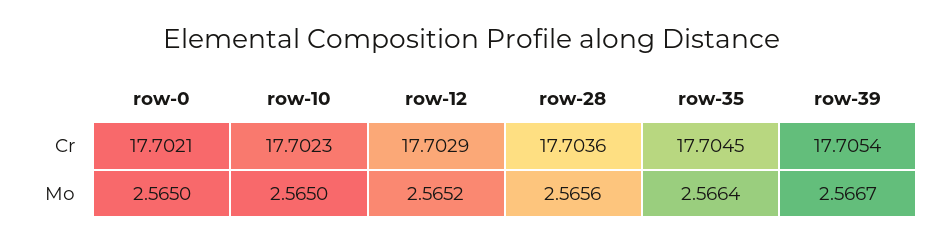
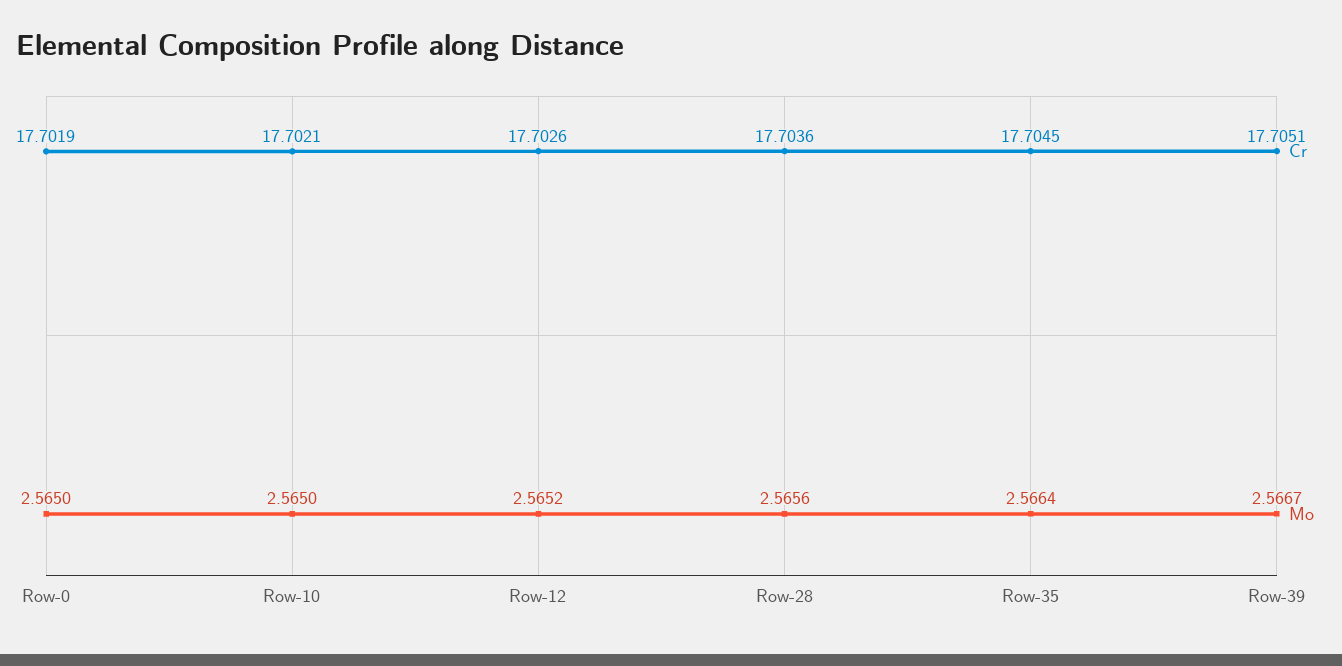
Cr, row-0: 17.7021 -> 17.7019
Cr, row-10: 17.7023 -> 17.7021
Cr, row-12: 17.7029 -> 17.7026
Cr, row-39: 17.7054 -> 17.7051

